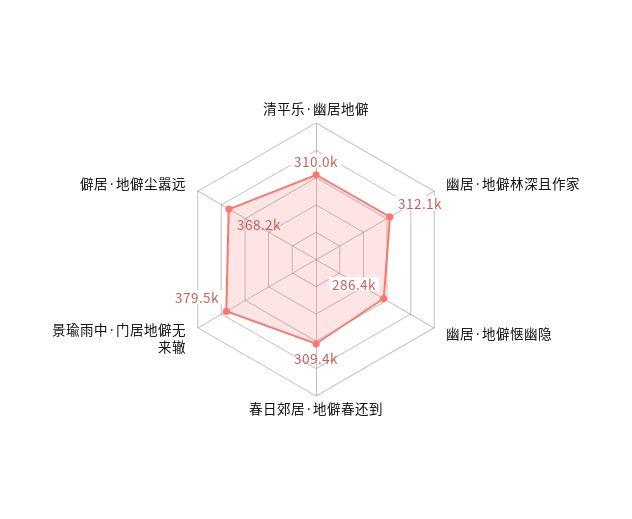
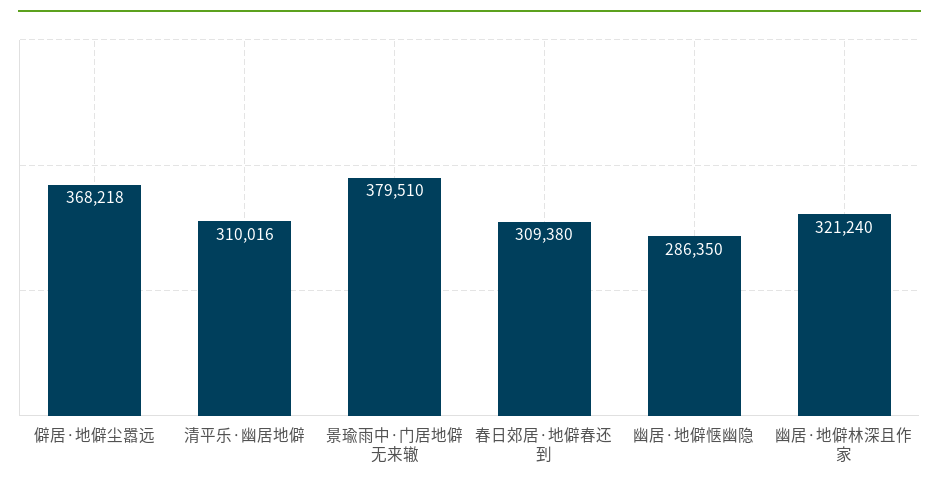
幽居·地僻林深且作家: 312100 -> 321240

